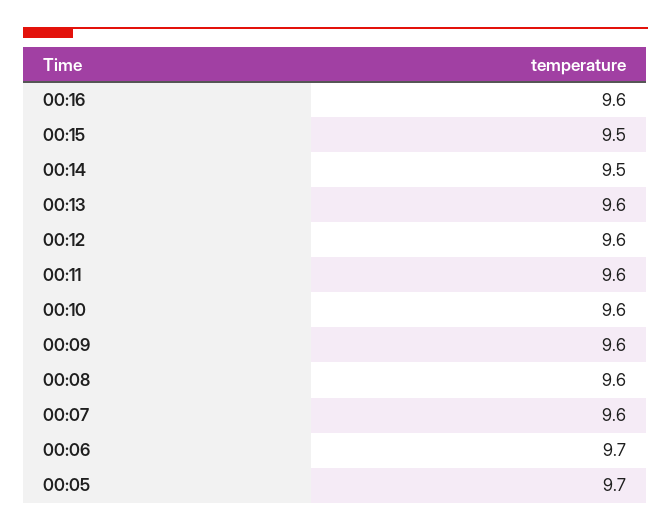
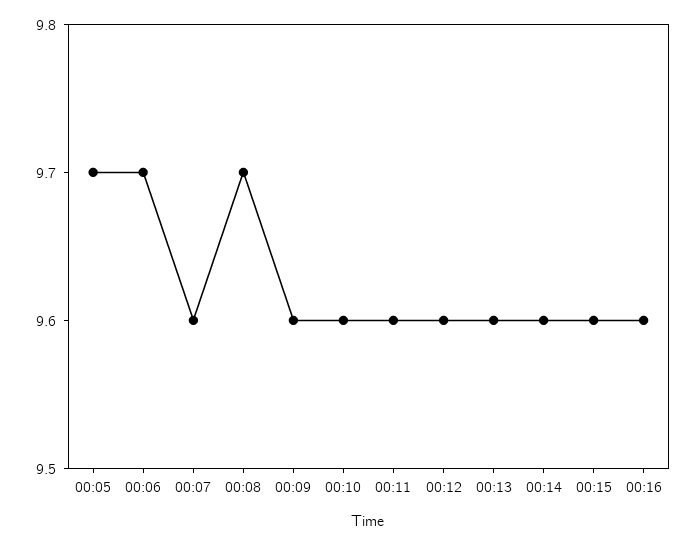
00:15: 9.5 -> 9.6
00:14: 9.5 -> 9.6
00:08: 9.6 -> 9.7

